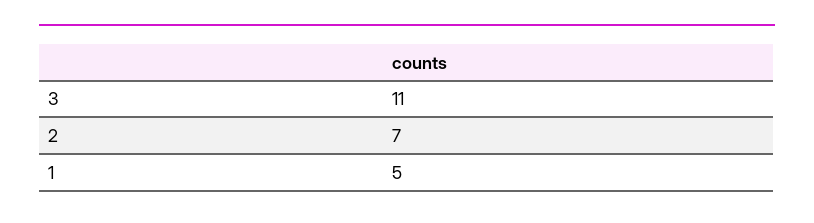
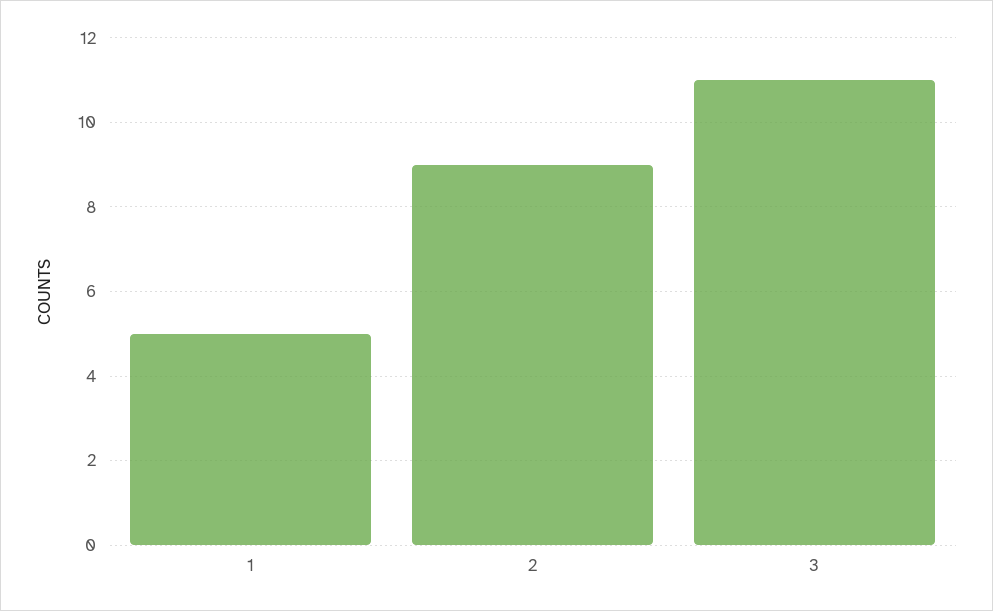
2: 7 -> 9

